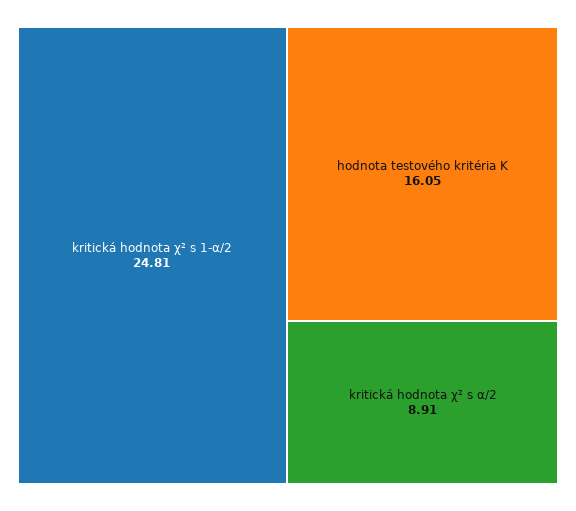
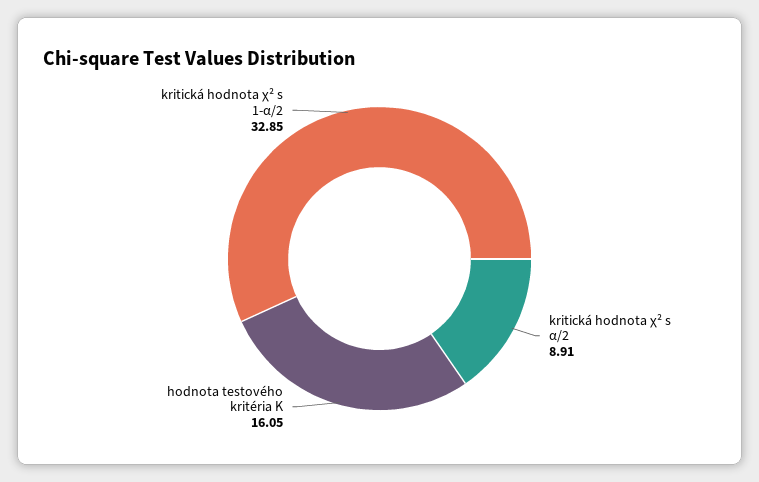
kritická hodnota χ² s 1-α/2: 24.81 -> 32.85

